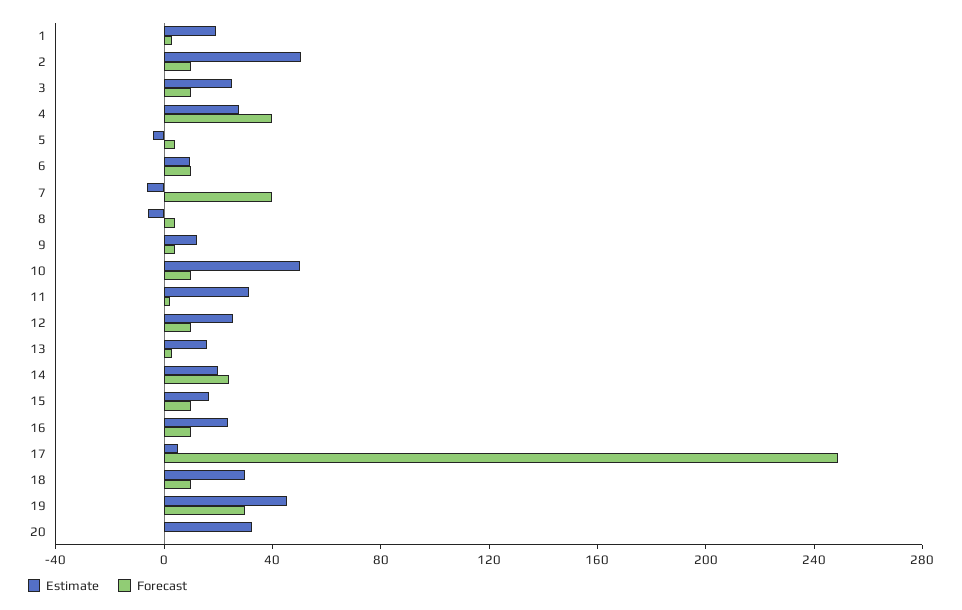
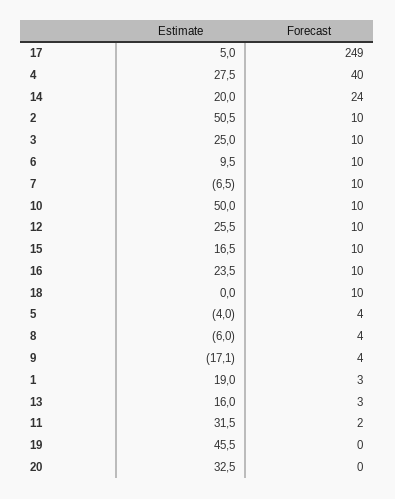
Forecast, 7: 40 -> 10
Estimate, 9: 10 -> -17.1
Estimate, 18: 30 -> 0
Forecast, 19: 30 -> 0

